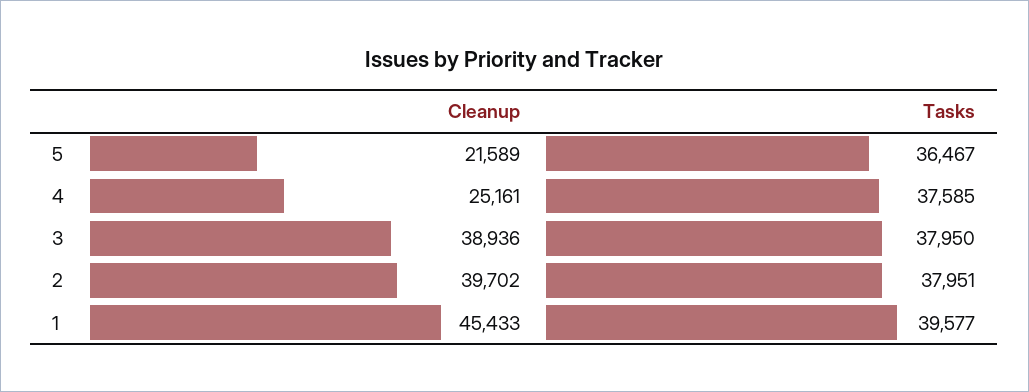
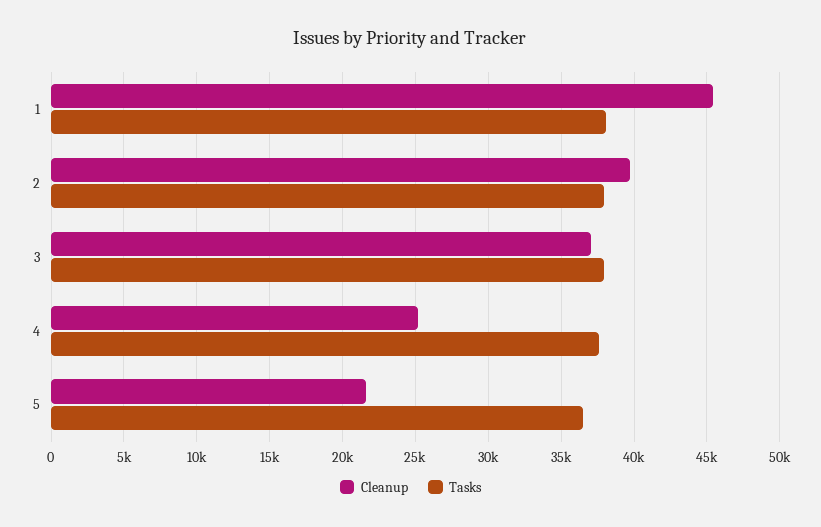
Cleanup, 3: 38936 -> 37000
Tasks, 1: 39577 -> 38000

